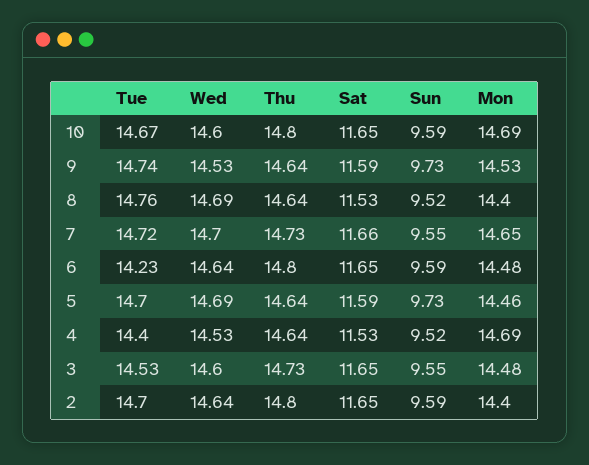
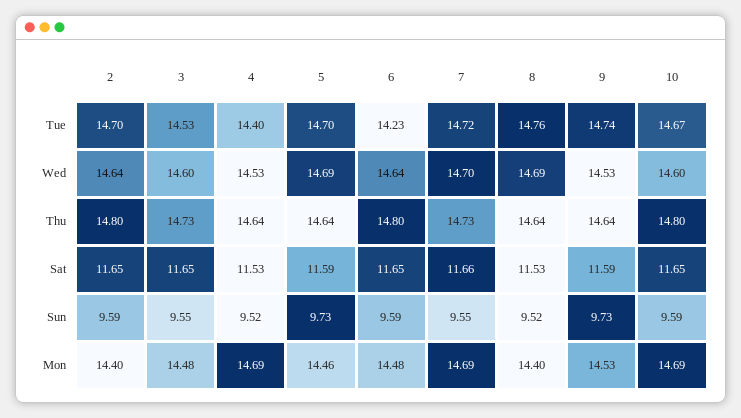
Mon, 7: 14.65 -> 14.69

